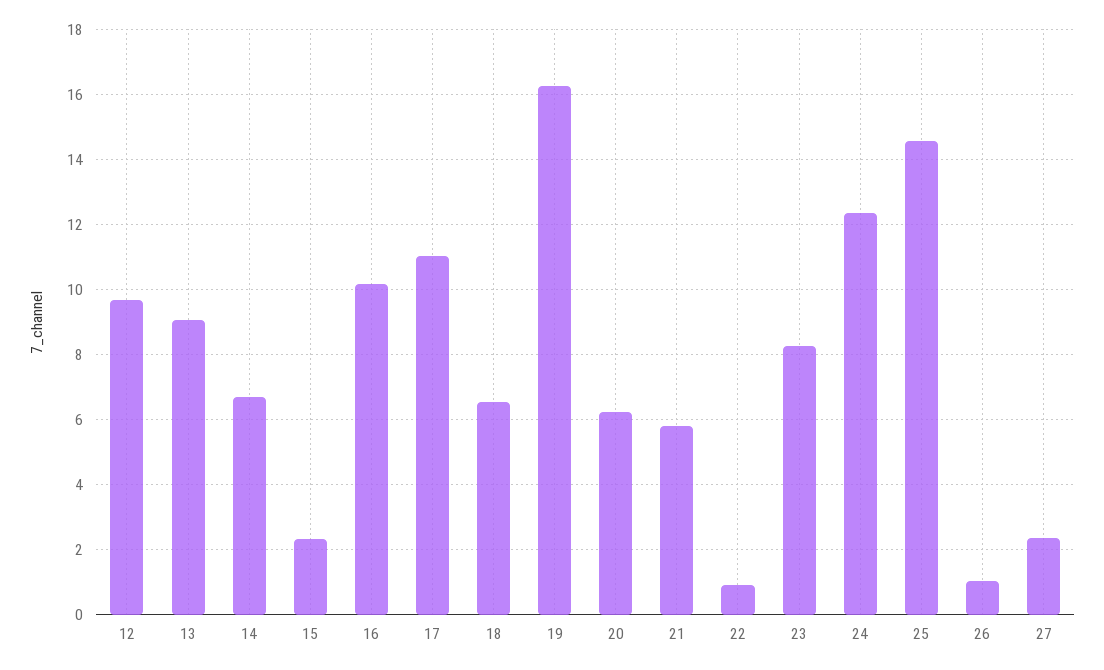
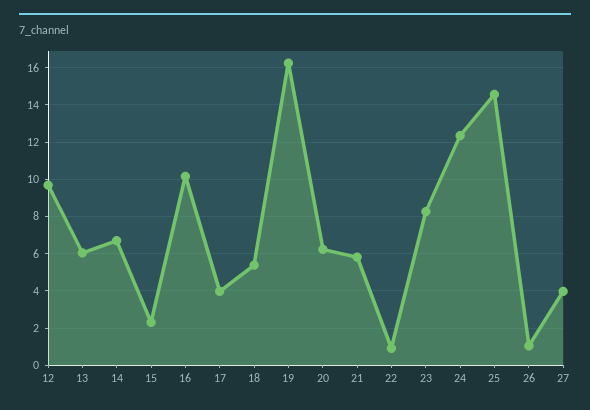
13: 9 -> 6
17: 11 -> 4
18: 6.6 -> 5.5
27: 2.4 -> 4

